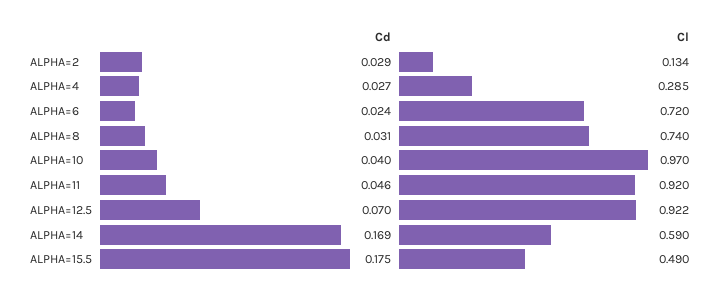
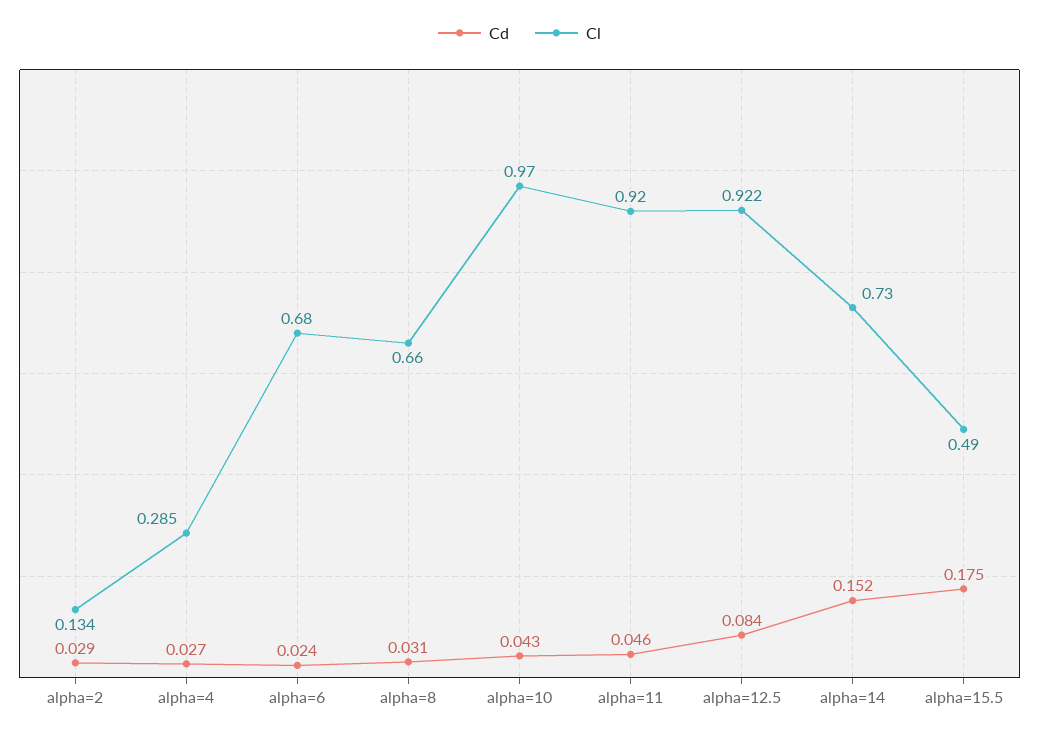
Cl, ALPHA=6: 0.72 -> 0.68
Cl, ALPHA=8: 0.74 -> 0.66
Cd, ALPHA=10: 0.04 -> 0.043
Cd, ALPHA=12.5: 0.07 -> 0.084
Cd, ALPHA=14: 0.169 -> 0.152
Cl, ALPHA=14: 0.59 -> 0.73

